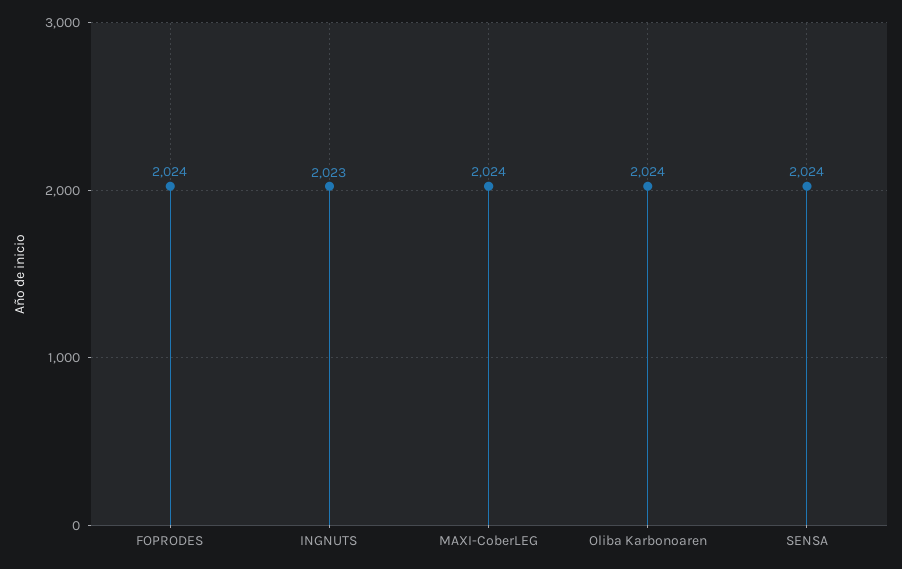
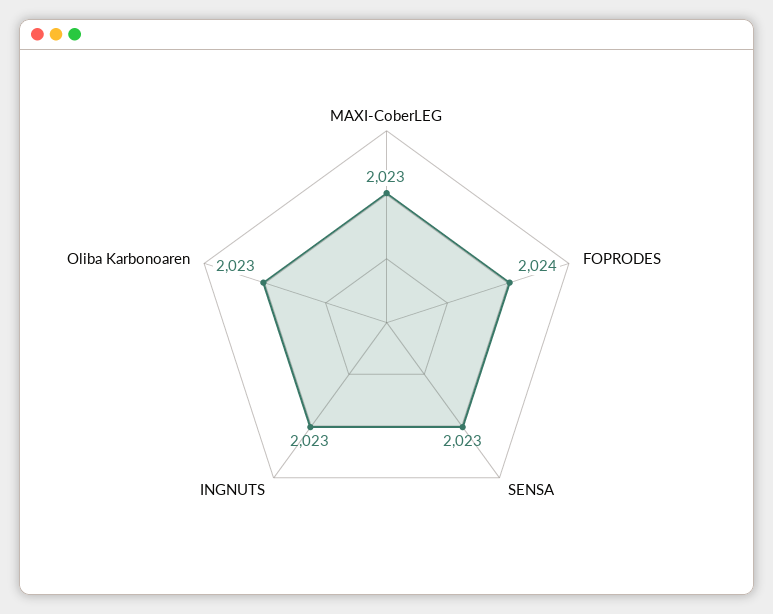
MAXI-CoberLEG: 2024 -> 2023
Oliba Karbonoaren: 2024 -> 2023
SENSA: 2024 -> 2023

